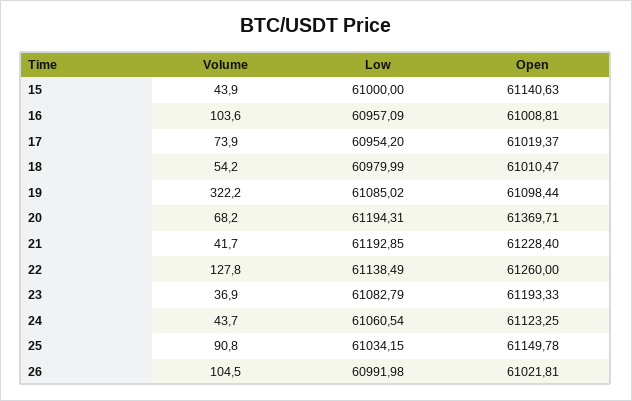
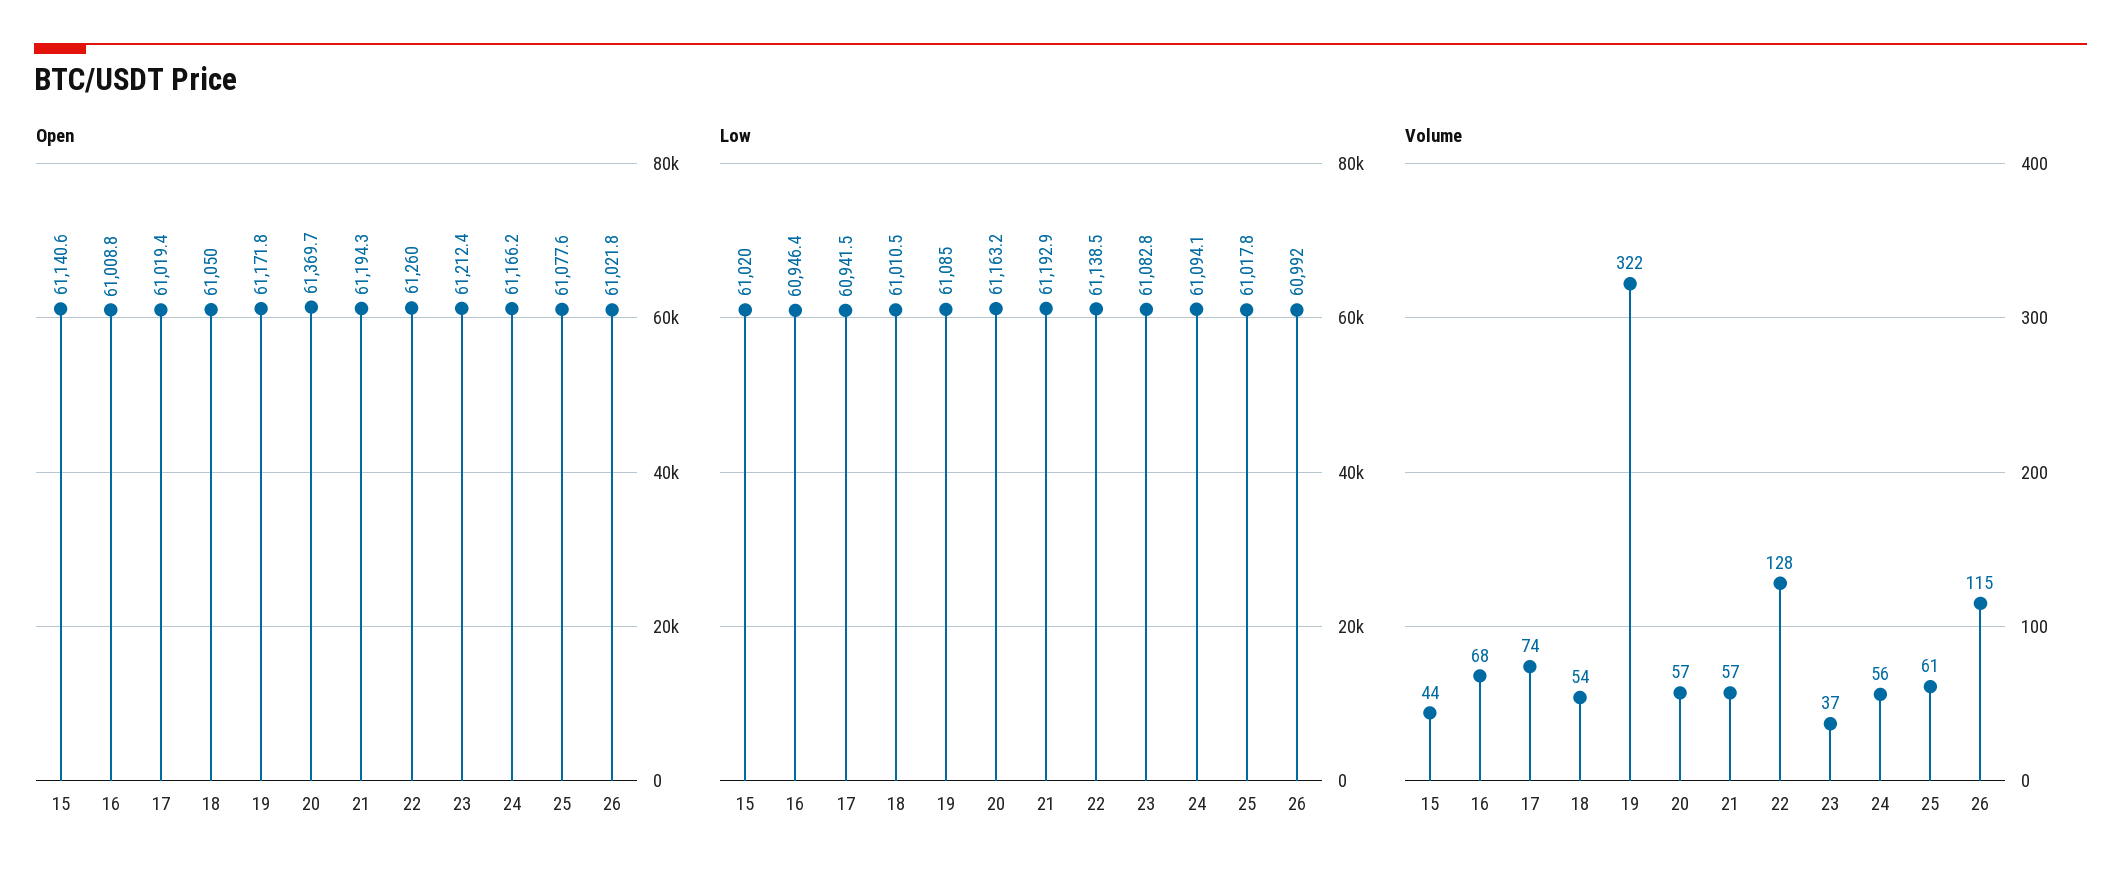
Low, 15: 61000 -> 61020
Volume, 16: 103.6 -> 68
Low, 16: 60957.09 -> 60946.4
Low, 17: 60954.2 -> 60941.5
Low, 18: 60979.99 -> 61010.5
Open, 18: 61010.47 -> 61050
Open, 19: 61098.44 -> 61171.8
Volume, 20: 68.2 -> 57
Low, 20: 61194.31 -> 61163.2
Volume, 21: 41.7 -> 57
Open, 21: 61228.4 -> 61194.3
Open, 23: 61193.33 -> 61212.4
Volume, 24: 43.7 -> 56
Low, 24: 61060.54 -> 61094.1
Open, 24: 61123.25 -> 61166.2
Volume, 25: 90.8 -> 61
Low, 25: 61034.15 -> 61017.8
Open, 25: 61149.78 -> 61077.6
Volume, 26: 104.5 -> 115

